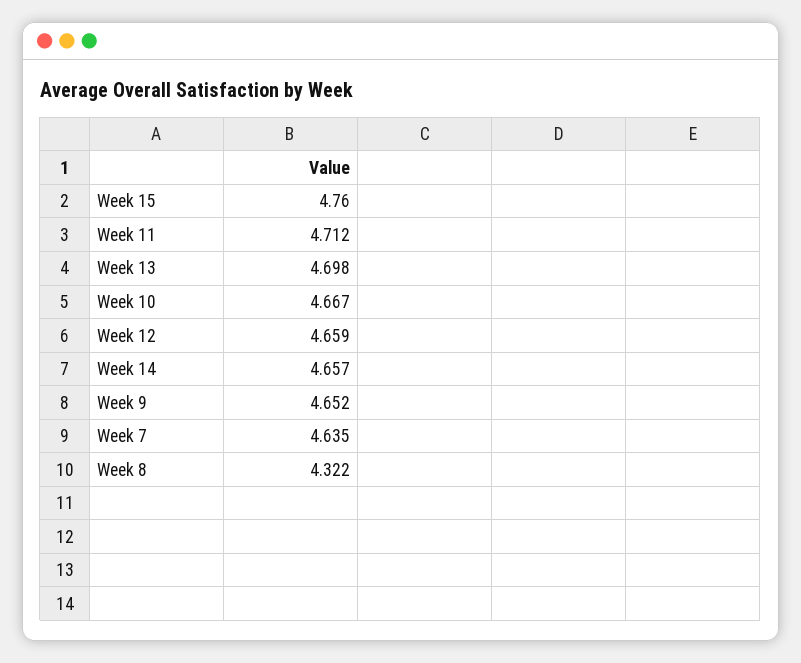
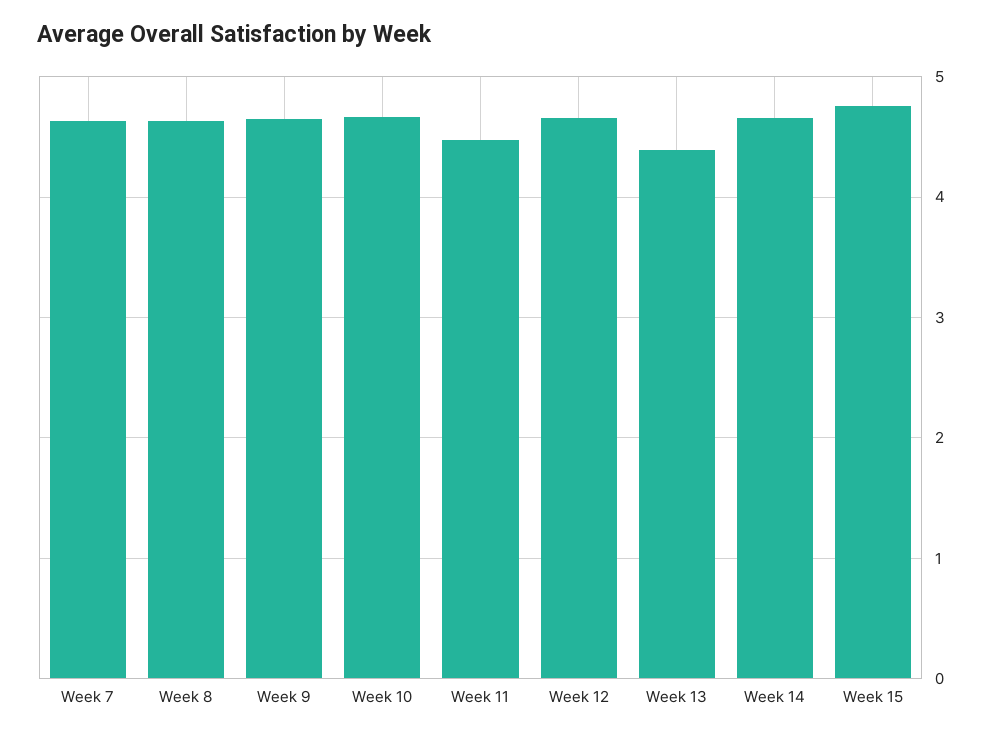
Week 11: 4.712 -> 4.5
Week 13: 4.698 -> 4.4
Week 8: 4.322 -> 4.6

